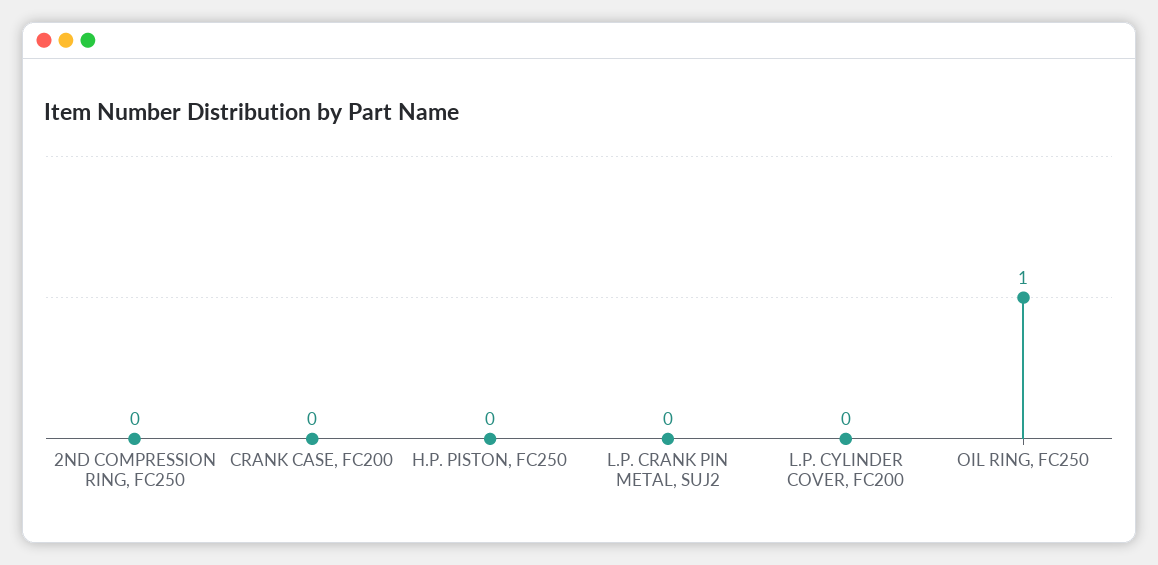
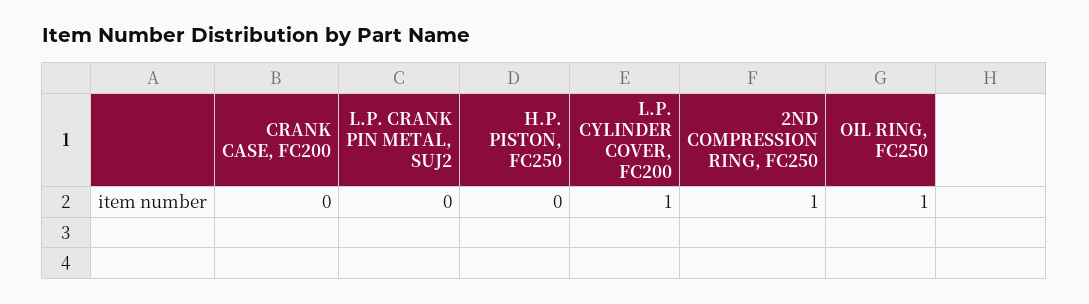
2ND COMPRESSION RING, FC250: 0 -> 1
L.P. CYLINDER COVER, FC200: 0 -> 1

